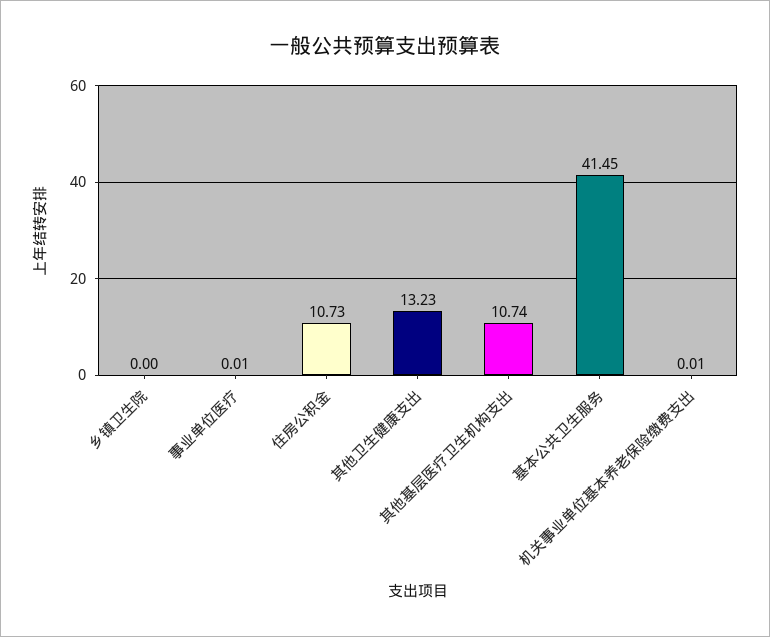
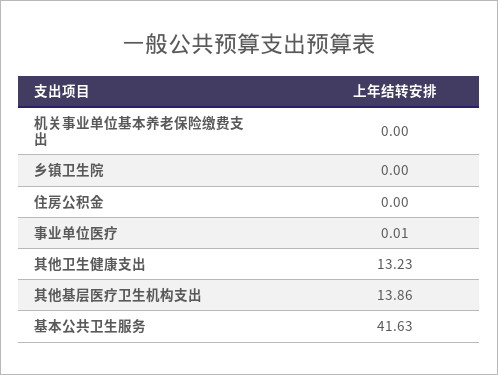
住房公积金: 10.73 -> 0
其他基层医疗卫生机构支出: 10.74 -> 13.86
基本公共卫生服务: 41.45 -> 41.63
机关事业单位基本养老保险缴费支出: 0.01 -> 0

